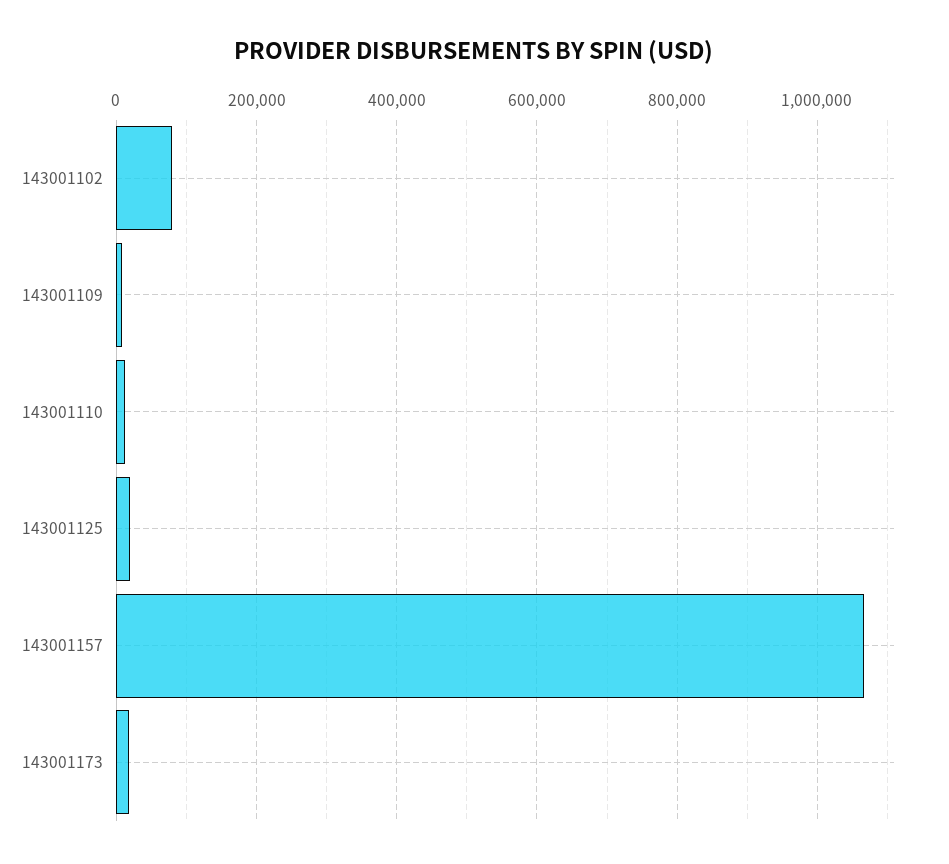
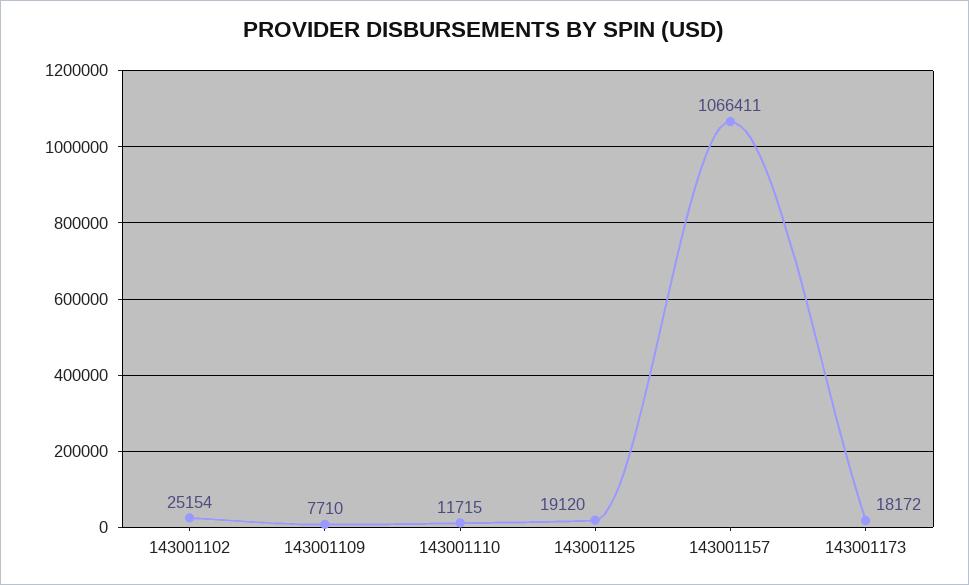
143001102: 80000 -> 25154

